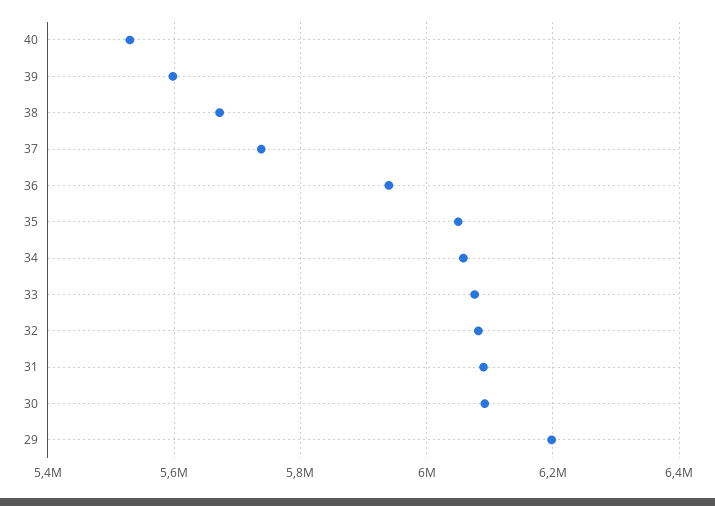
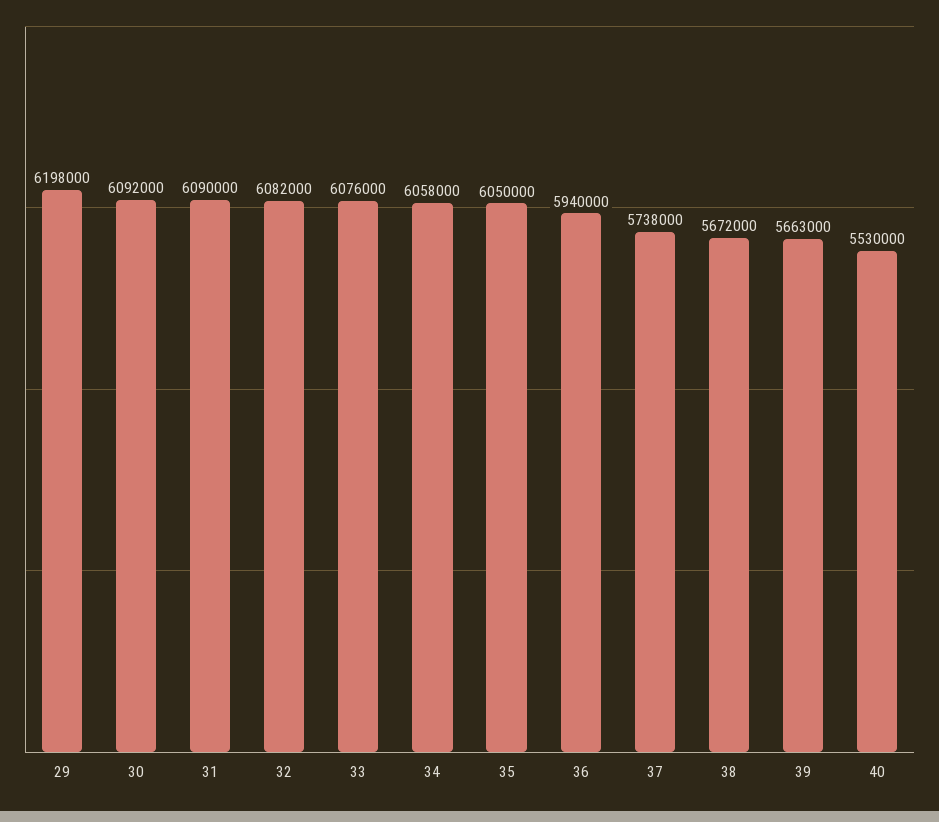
39: 5600000 -> 5663000

